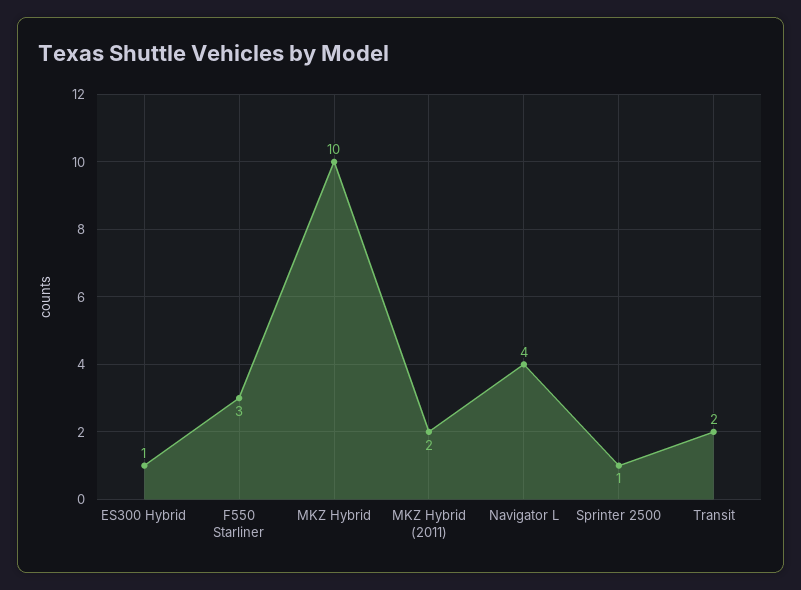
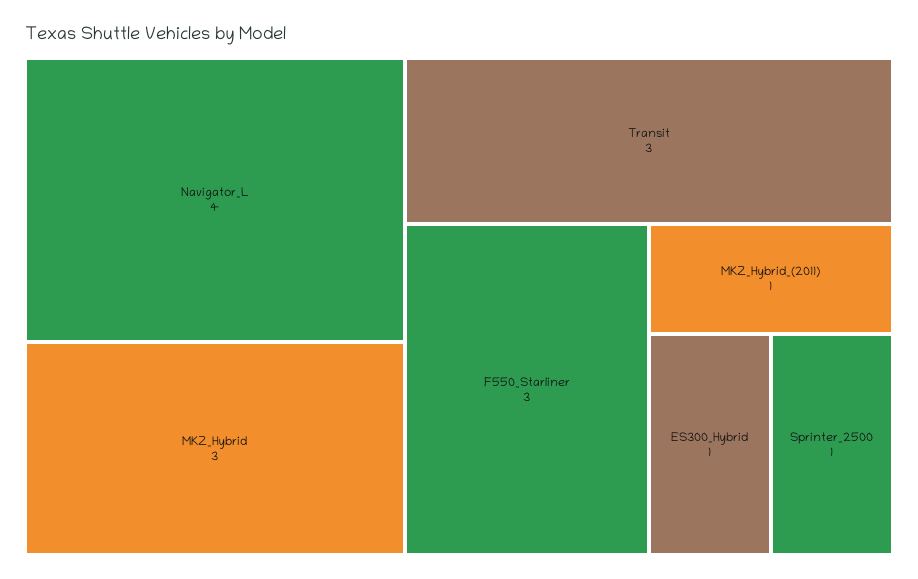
MKZ Hybrid: 10 -> 3
MKZ Hybrid (2011): 2 -> 1
Transit: 2 -> 3

